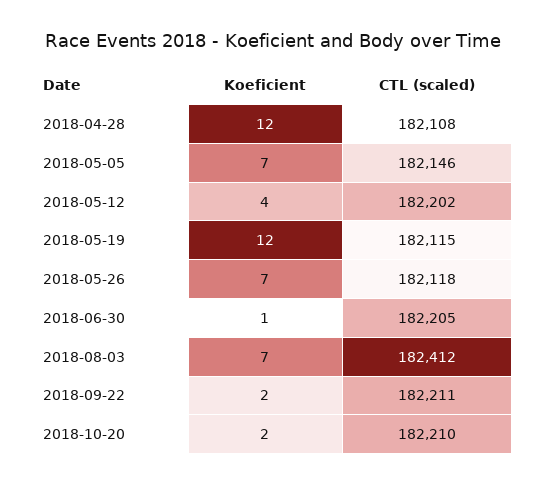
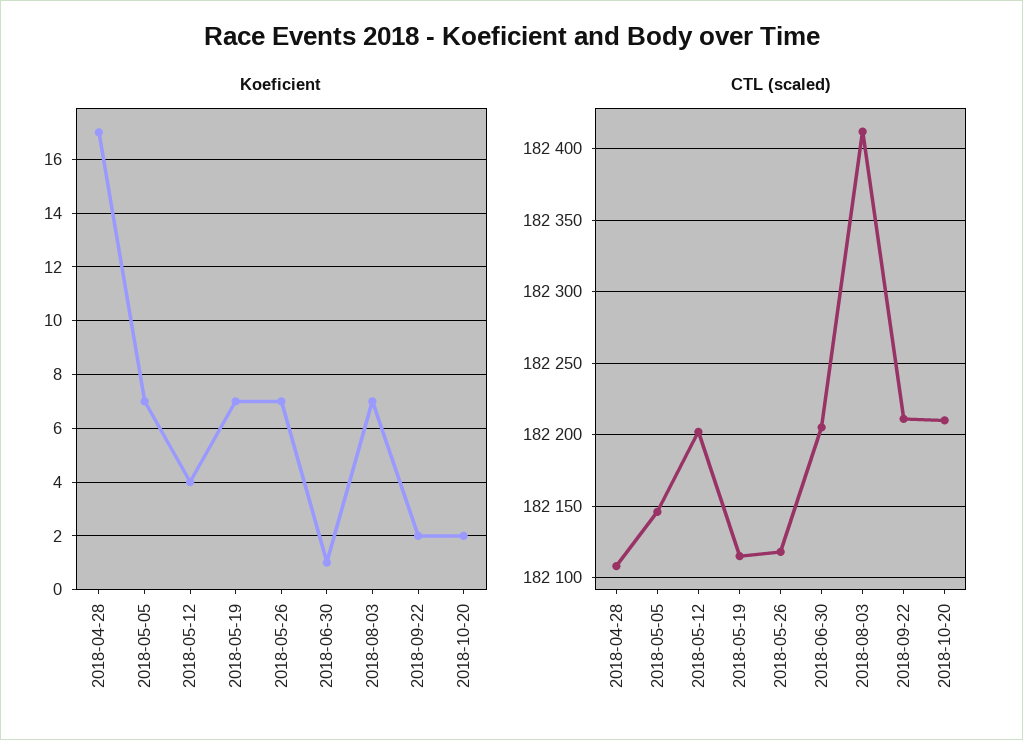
Koeficient, 2018-04-28: 12 -> 17
Koeficient, 2018-05-19: 12 -> 7

